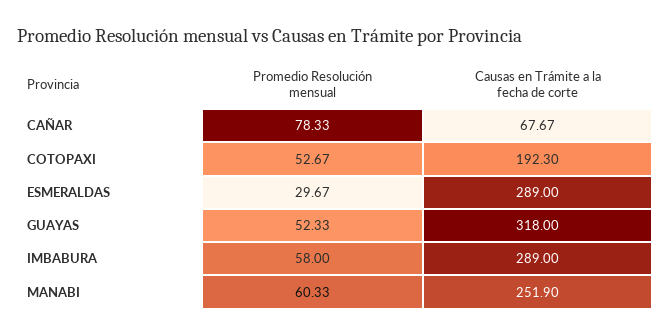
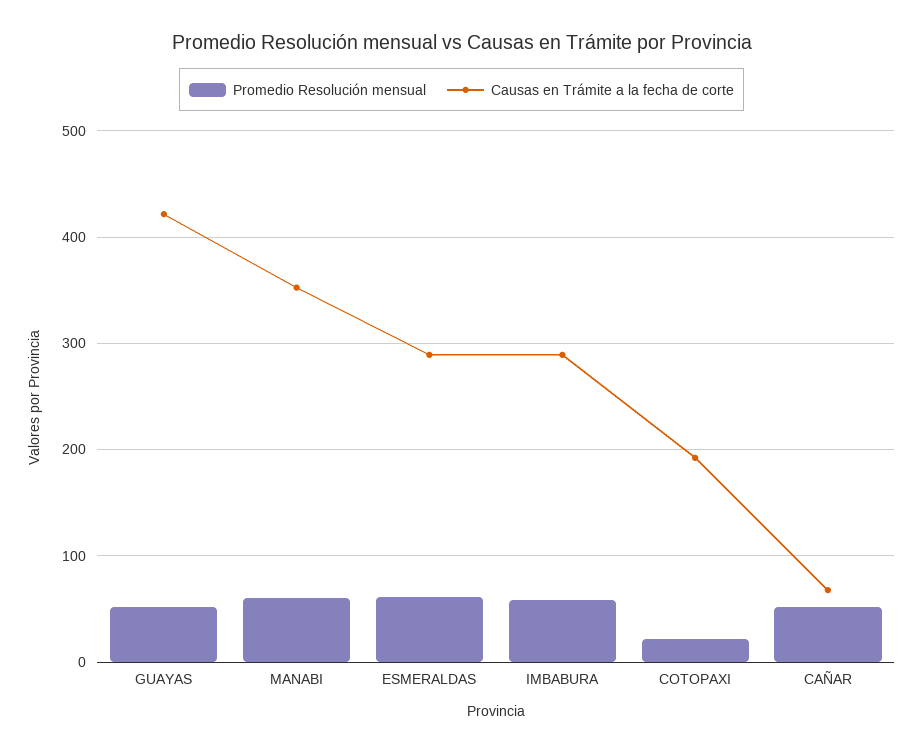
Promedio Resolución mensual, CAÑAR: 78.33 -> 50
Promedio Resolución mensual, COTOPAXI: 52.67 -> 20
Promedio Resolución mensual, ESMERALDAS: 29.67 -> 60
Causas en Trámite a la fecha de corte, GUAYAS: 318 -> 420
Causas en Trámite a la fecha de corte, MANABI: 251.9 -> 350

